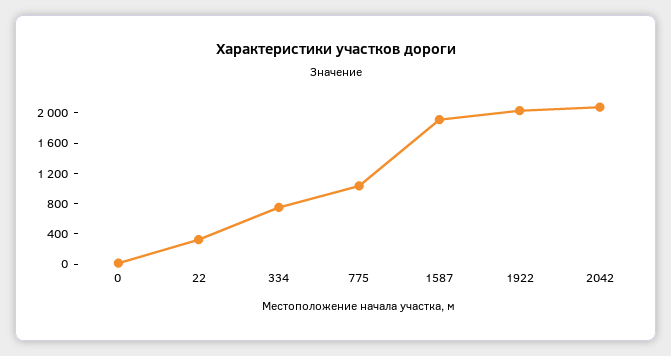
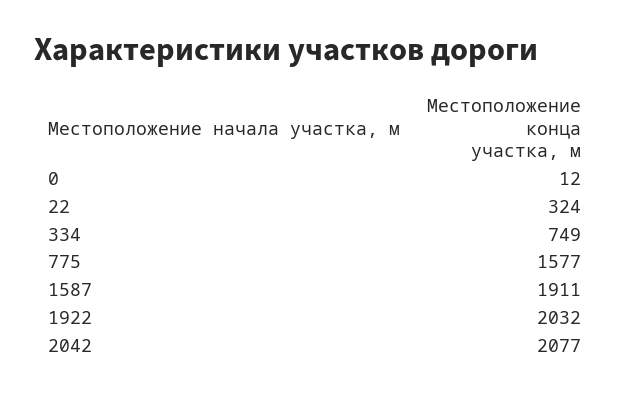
775: 1000 -> 1577

